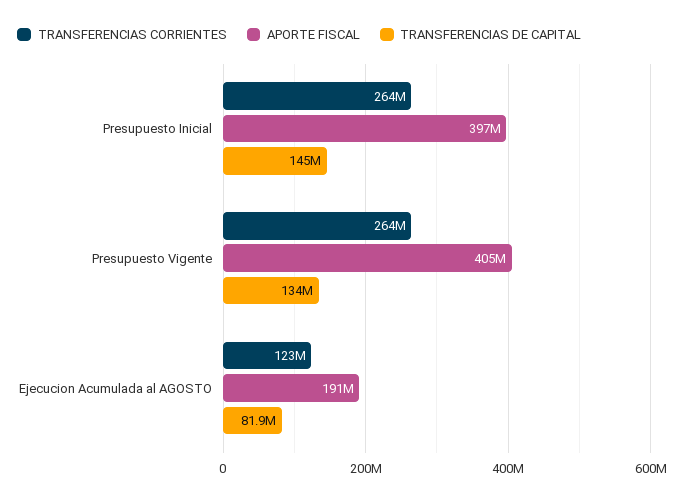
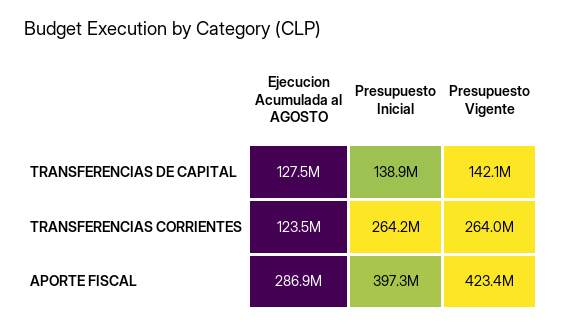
TRANSFERENCIAS DE CAPITAL, Presupuesto Inicial: 145000000 -> 138900000
APORTE FISCAL, Presupuesto Vigente: 405000000 -> 423400000
TRANSFERENCIAS DE CAPITAL, Presupuesto Vigente: 134000000 -> 142100000
APORTE FISCAL, Ejecucion Acumulada al AGOSTO: 191000000 -> 286900000
TRANSFERENCIAS DE CAPITAL, Ejecucion Acumulada al AGOSTO: 81900000 -> 127500000

